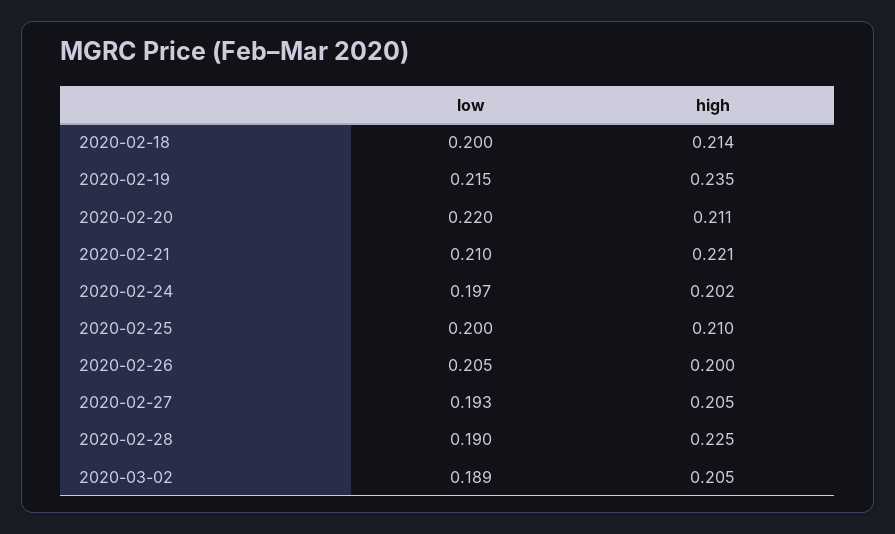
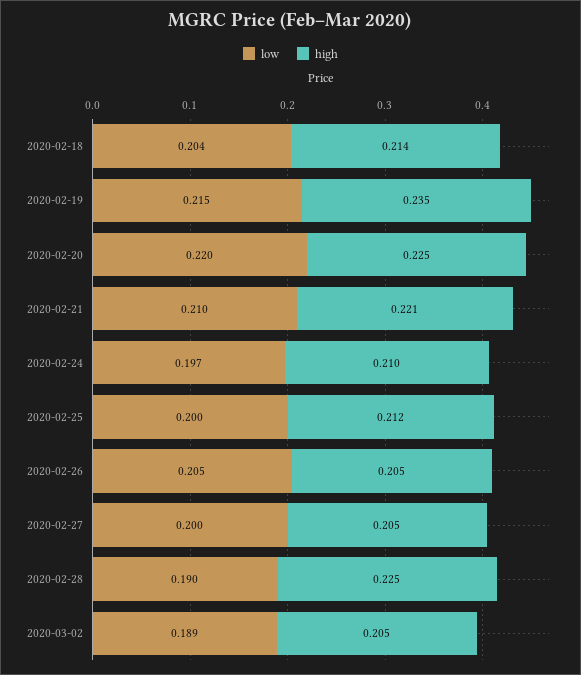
low, 2020-02-18: 0.2 -> 0.204
high, 2020-02-20: 0.211 -> 0.225
high, 2020-02-24: 0.202 -> 0.21
high, 2020-02-25: 0.21 -> 0.212
high, 2020-02-26: 0.2 -> 0.205
low, 2020-02-27: 0.193 -> 0.2

